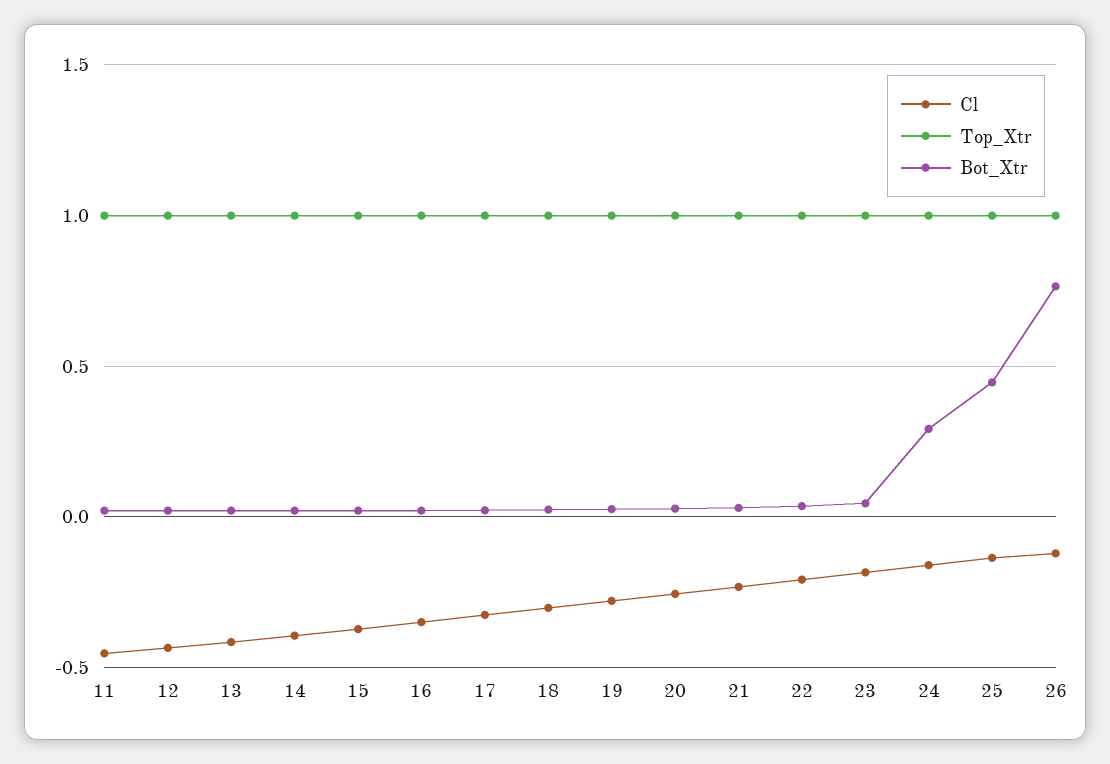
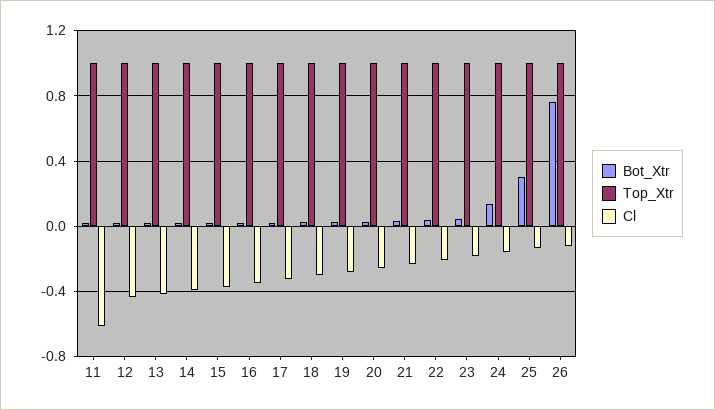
Cl, 11: -0.45 -> -0.6
Bot_Xtr, 24: 0.3 -> 0.15
Bot_Xtr, 25: 0.45 -> 0.3

